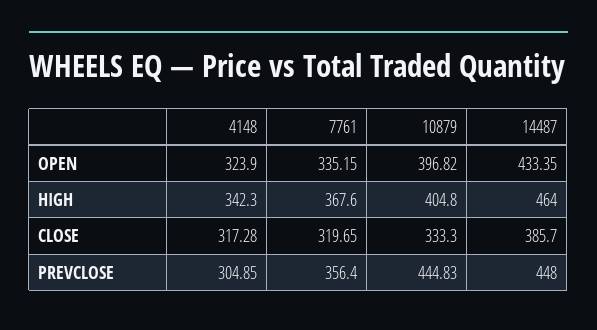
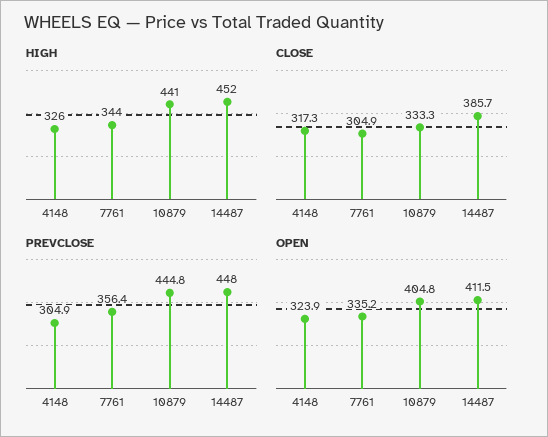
OPEN, 10879: 396.82 -> 404.8
OPEN, 14487: 433.35 -> 411.5
HIGH, 4148: 342.3 -> 326
HIGH, 7761: 367.6 -> 344
HIGH, 10879: 404.8 -> 441
HIGH, 14487: 464 -> 452
CLOSE, 7761: 319.65 -> 304.9

